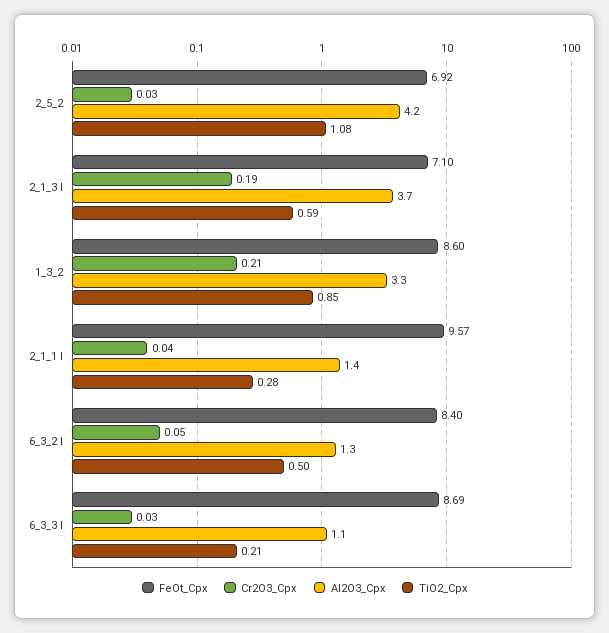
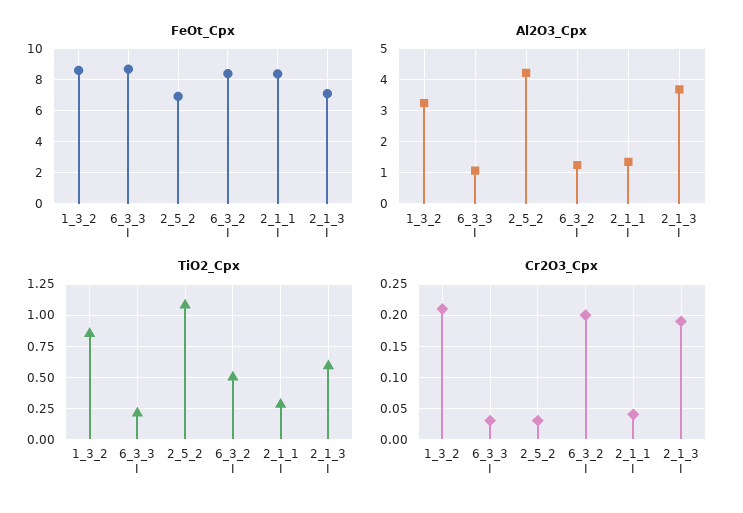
FeOt_Cpx, 2_1_1 I: 9.57 -> 8.5
Cr2O3_Cpx, 6_3_2 I: 0.05 -> 0.2

